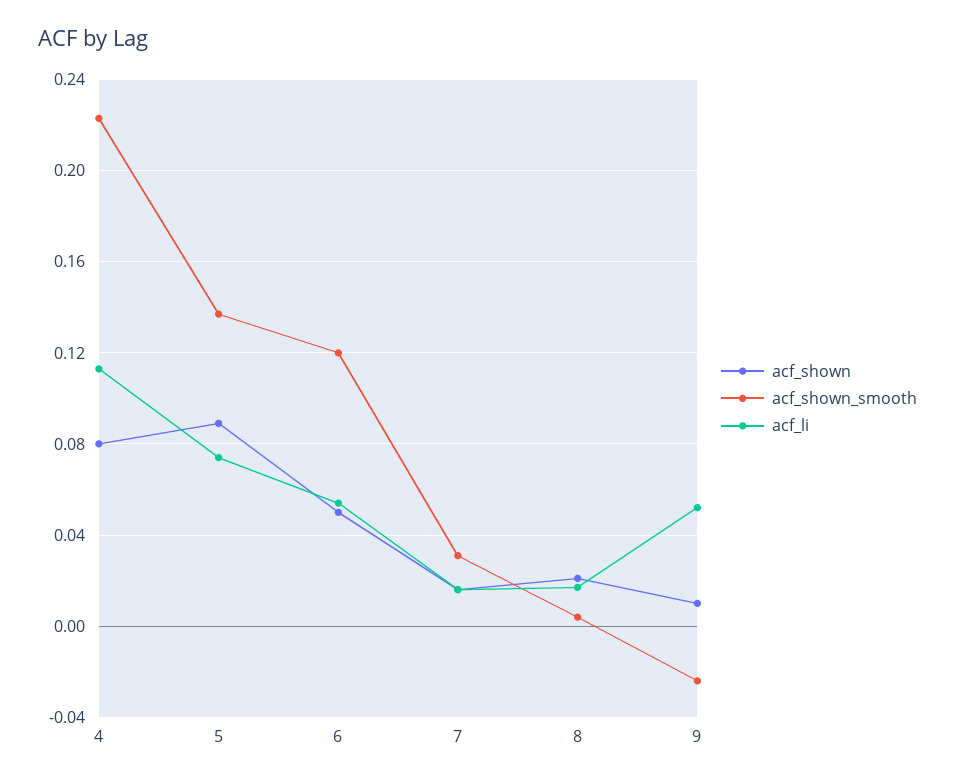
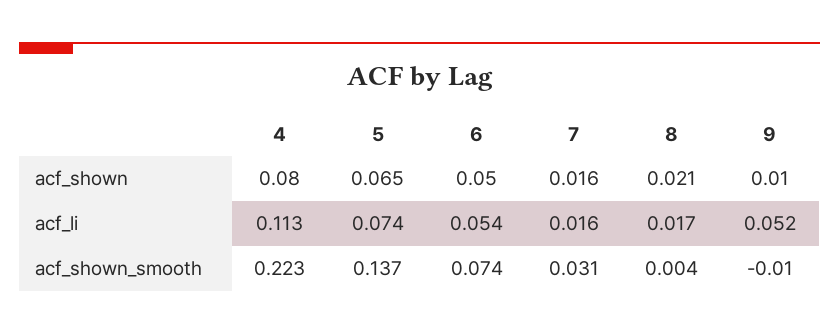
acf_shown, 5: 0.09 -> 0.065
acf_shown_smooth, 6: 0.12 -> 0.074
acf_shown_smooth, 9: -0.025 -> -0.01

